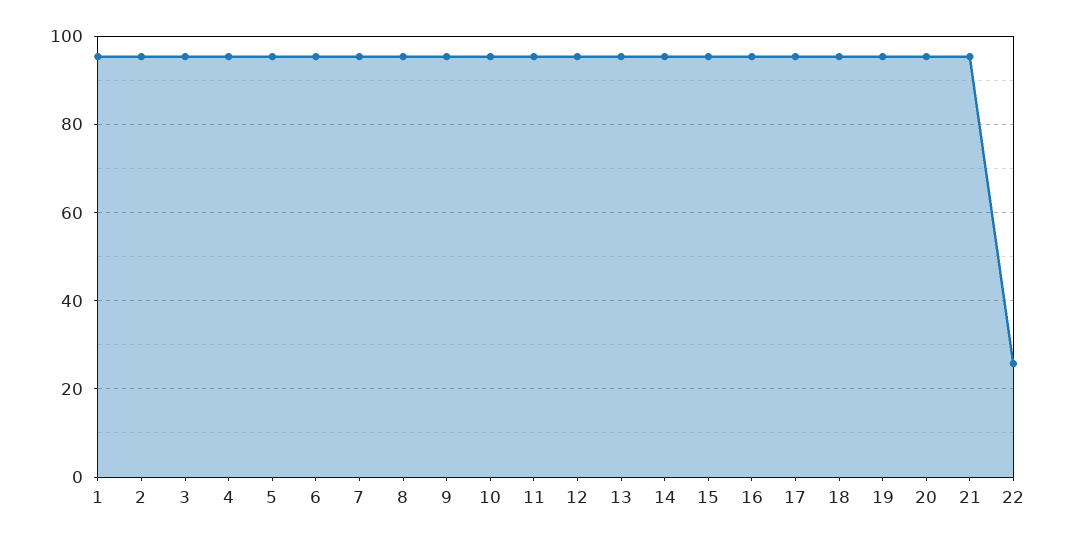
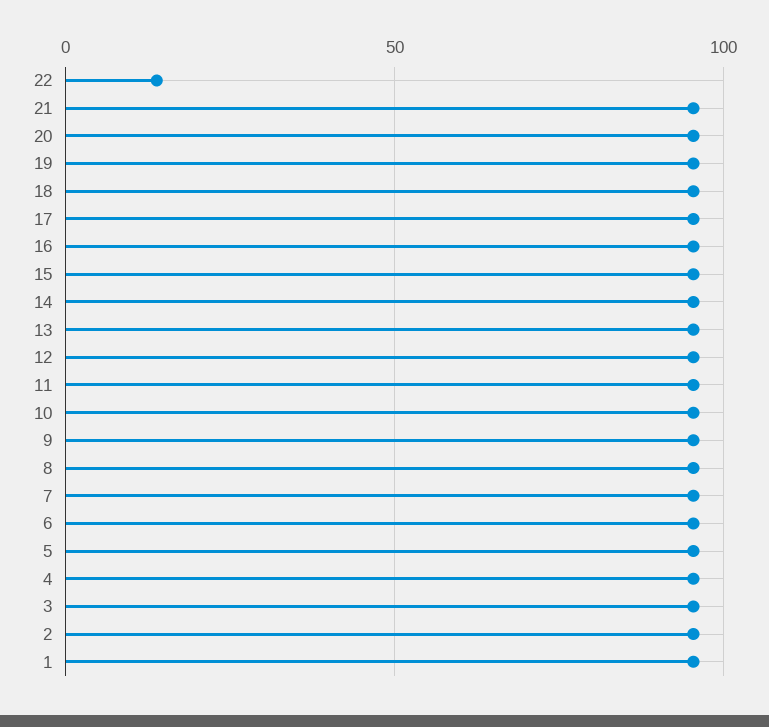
22: 26 -> 15

